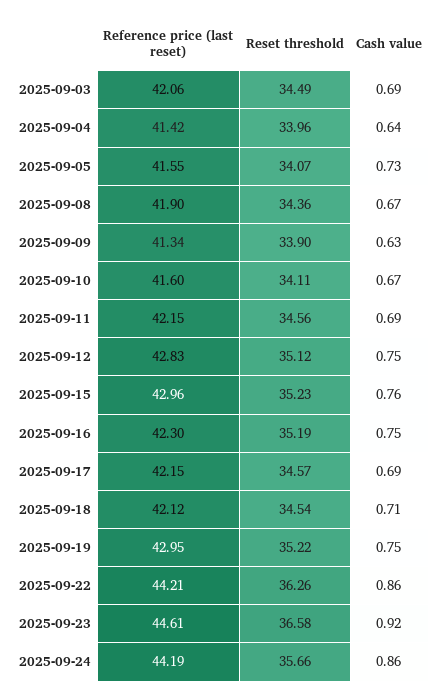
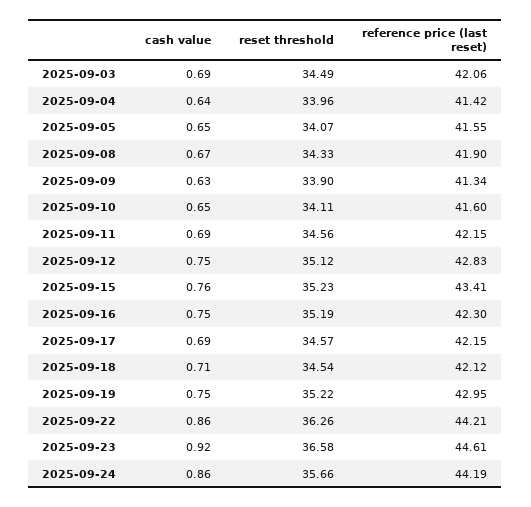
Cash value, 2025-09-05: 0.73 -> 0.65
Reset threshold, 2025-09-08: 34.36 -> 34.33
Cash value, 2025-09-10: 0.67 -> 0.65
Reference price (last reset), 2025-09-15: 42.96 -> 43.41

